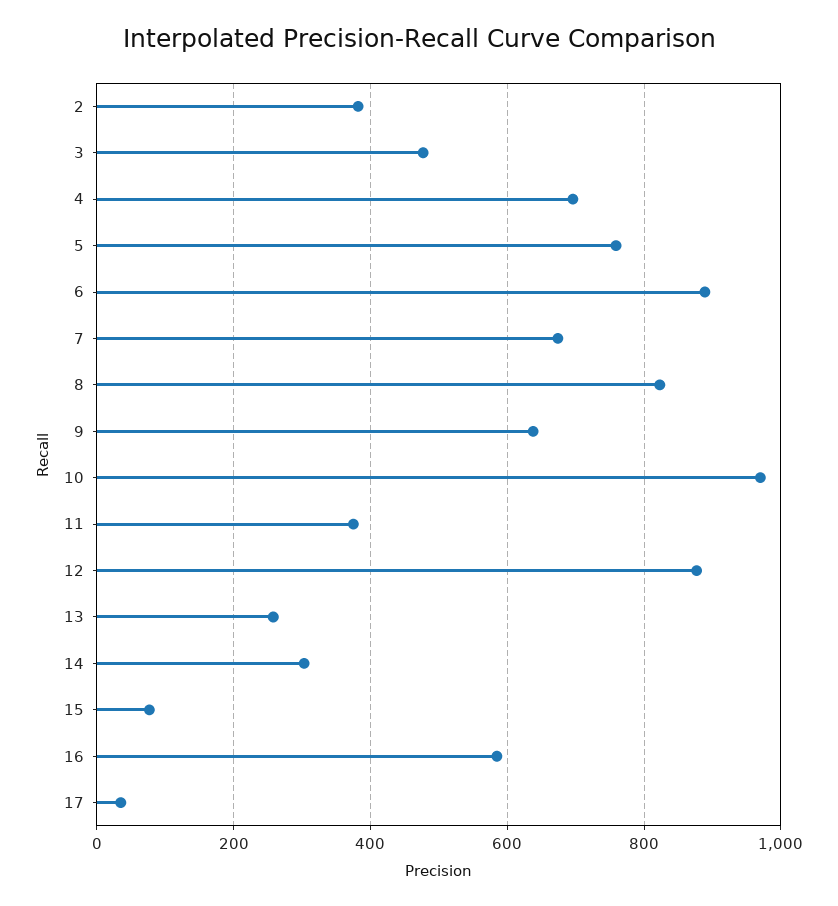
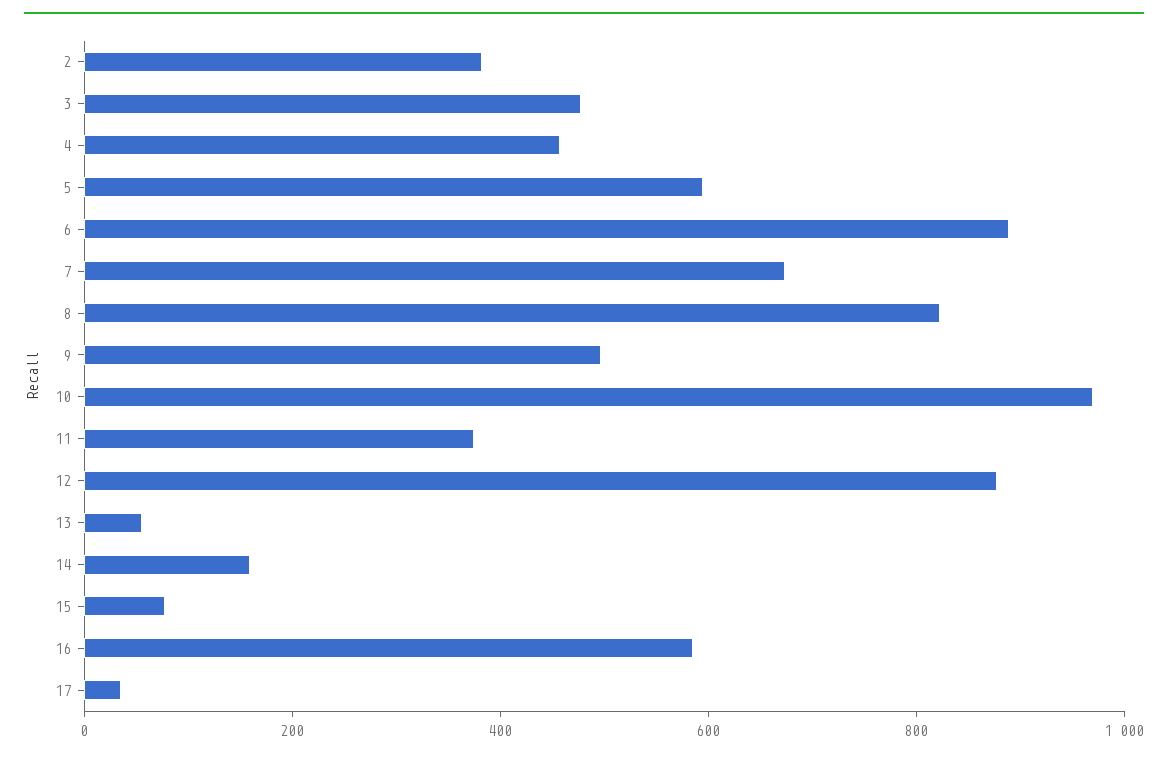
4: 700 -> 450
5: 760 -> 600
9: 640 -> 500
13: 260 -> 50
14: 300 -> 150

